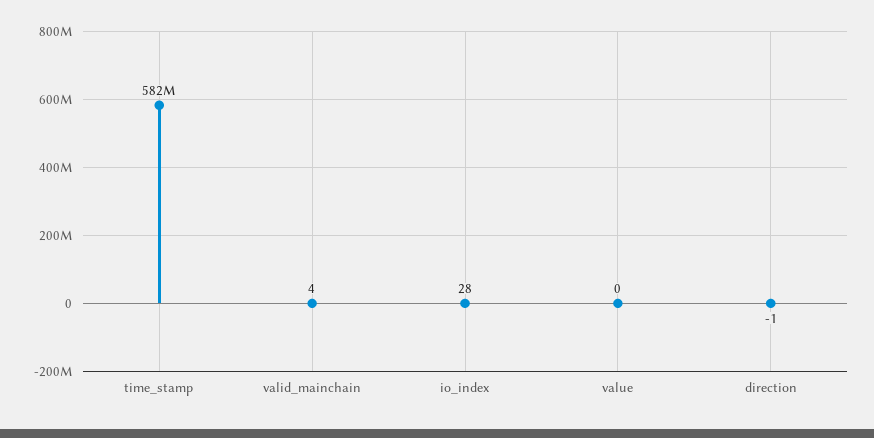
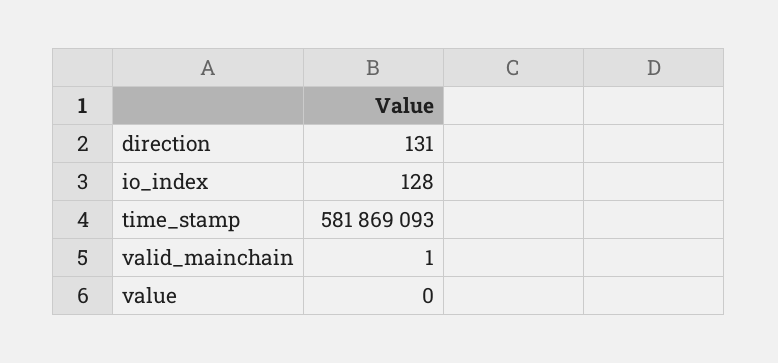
valid_mainchain: 4 -> 1
io_index: 28 -> 128
direction: -1 -> 131

